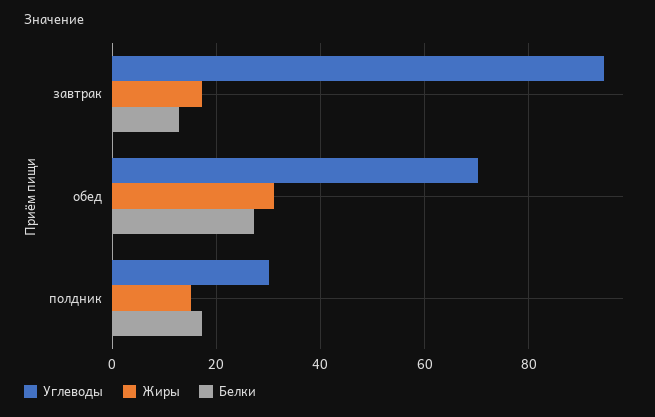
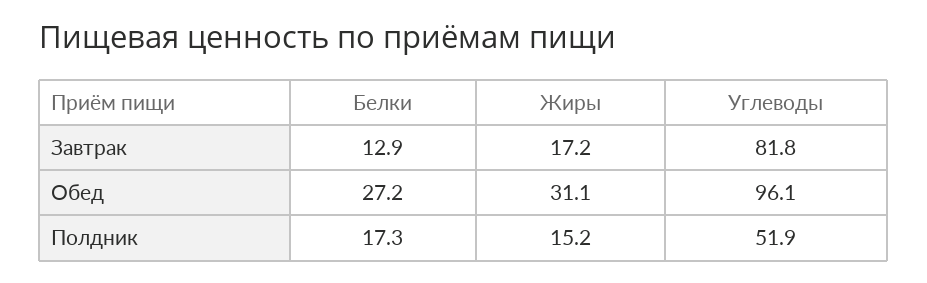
Углеводы, завтрак: 94 -> 81.8
Углеводы, обед: 70 -> 96.1
Углеводы, полдник: 30 -> 51.9

